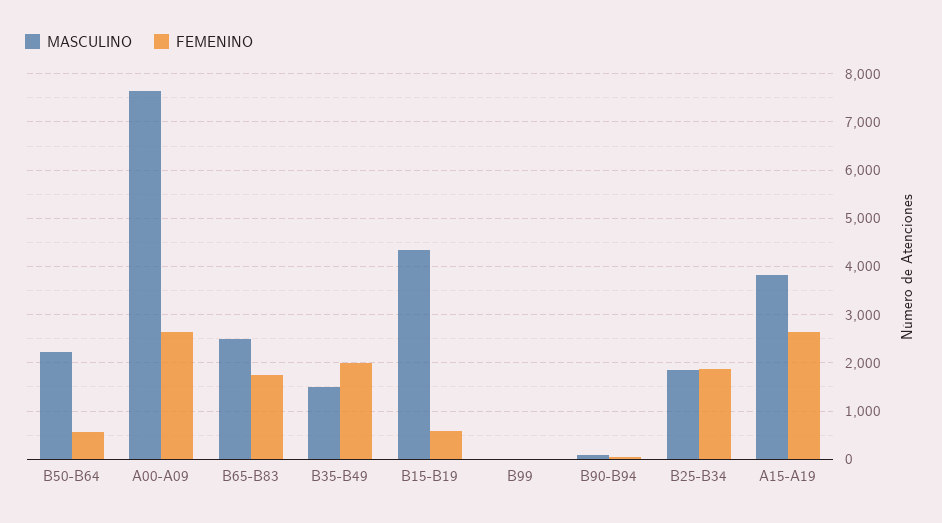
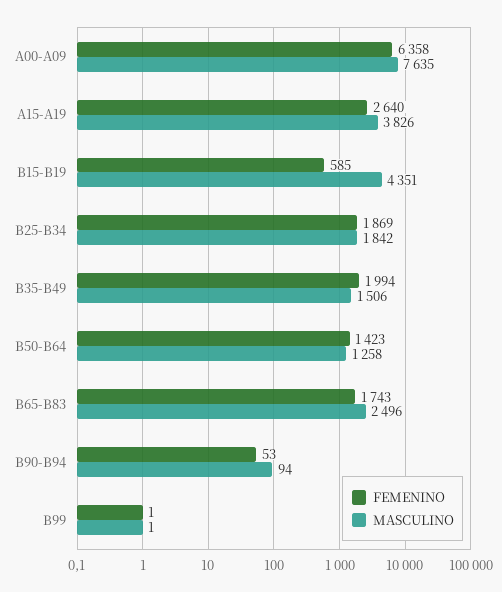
MASCULINO, B50-B64: 2200 -> 1258
FEMENINO, B50-B64: 600 -> 1423
FEMENINO, A00-A09: 2600 -> 6358

